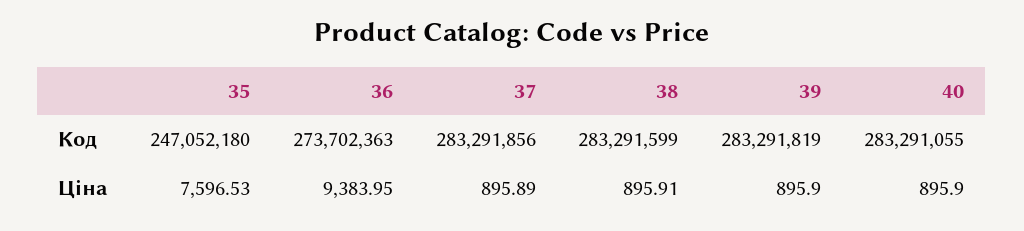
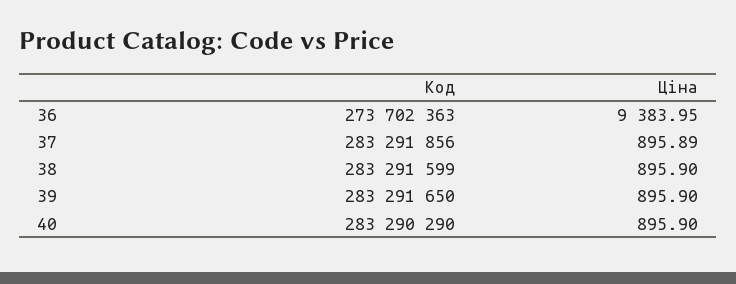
35, Код: 247052180 -> none
39, Код: 283291819 -> 283291650
40, Код: 283291055 -> 283290290
35, Ціна: 7596.53 -> none
38, Ціна: 895.91 -> 895.9

